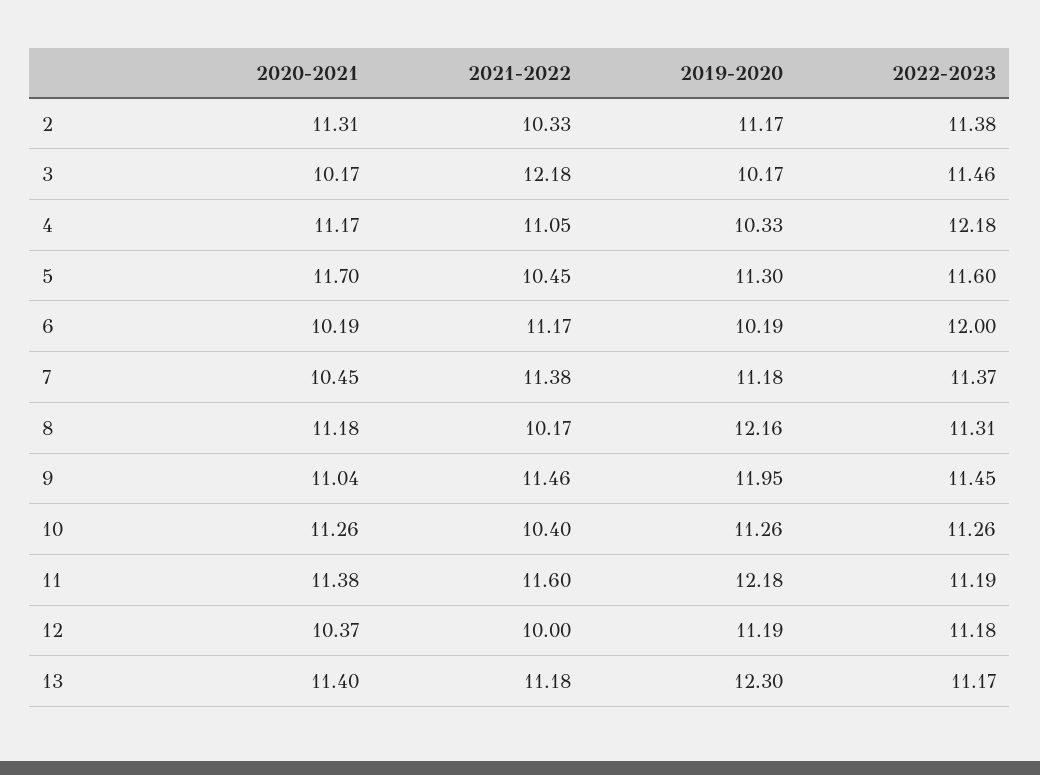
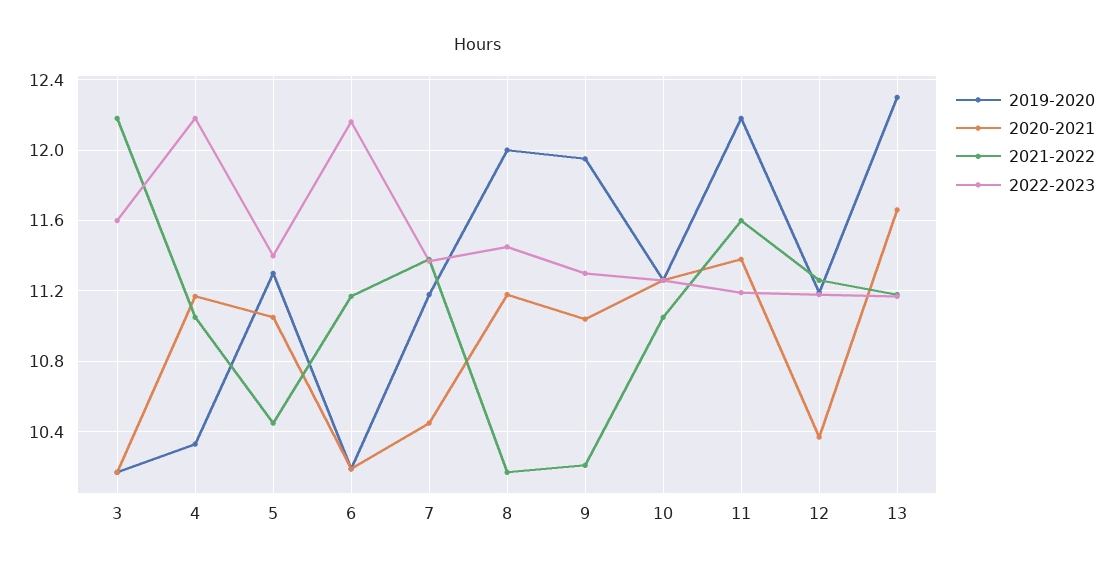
2020-2021, 2: 11.31 -> none
2021-2022, 2: 10.33 -> none
2019-2020, 2: 11.17 -> none
2022-2023, 2: 11.38 -> none
2022-2023, 3: 11.46 -> 11.6
2020-2021, 5: 11.7 -> 11.05
2022-2023, 5: 11.6 -> 11.4
2022-2023, 6: 12 -> 12.15
2019-2020, 8: 12.16 -> 12
2022-2023, 8: 11.31 -> 11.45
2021-2022, 9: 11.46 -> 10.2
2022-2023, 9: 11.45 -> 11.3
2021-2022, 10: 10.4 -> 11.05
2021-2022, 12: 10 -> 11.25
2020-2021, 13: 11.4 -> 11.65

